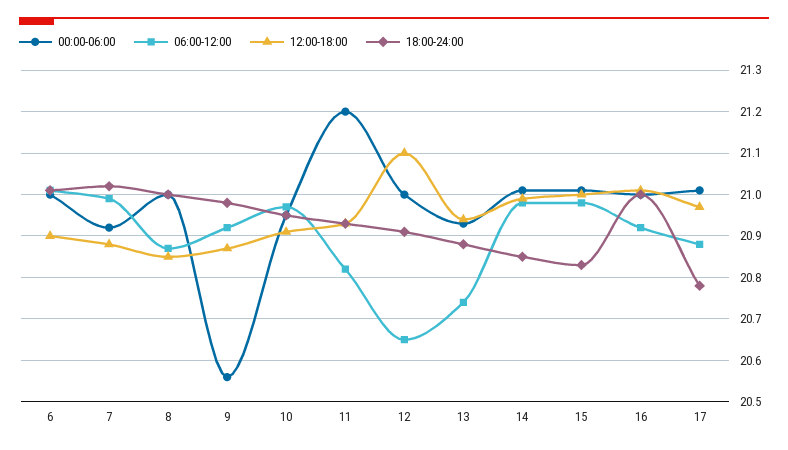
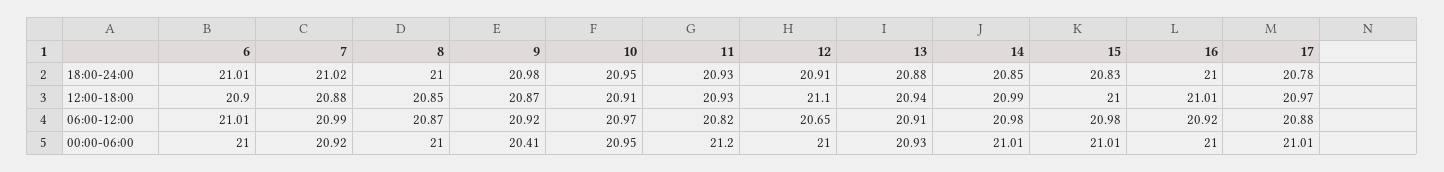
00:00-06:00, 9: 20.55 -> 20.41
06:00-12:00, 13: 20.75 -> 20.91

